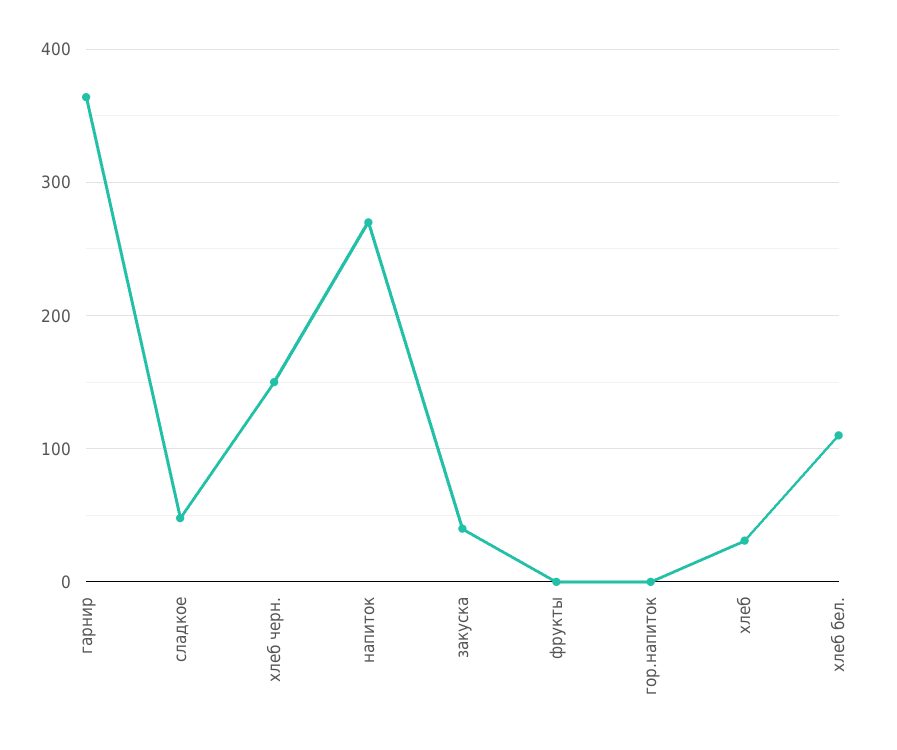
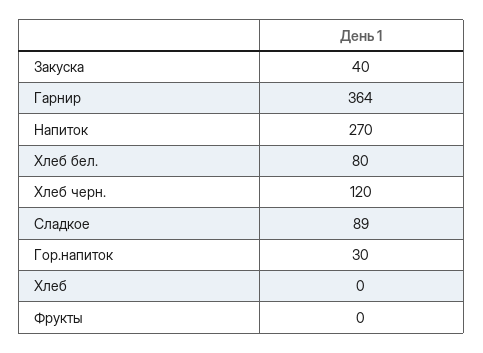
сладкое: 50 -> 89
хлеб черн.: 150 -> 120
гор.напиток: 0 -> 30
хлеб: 30 -> 0
хлеб бел.: 110 -> 80

